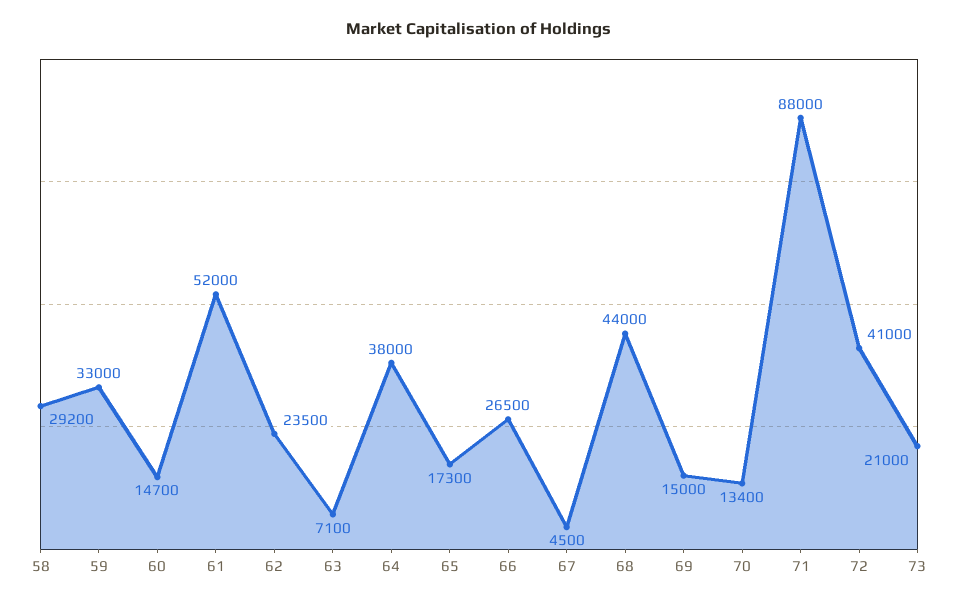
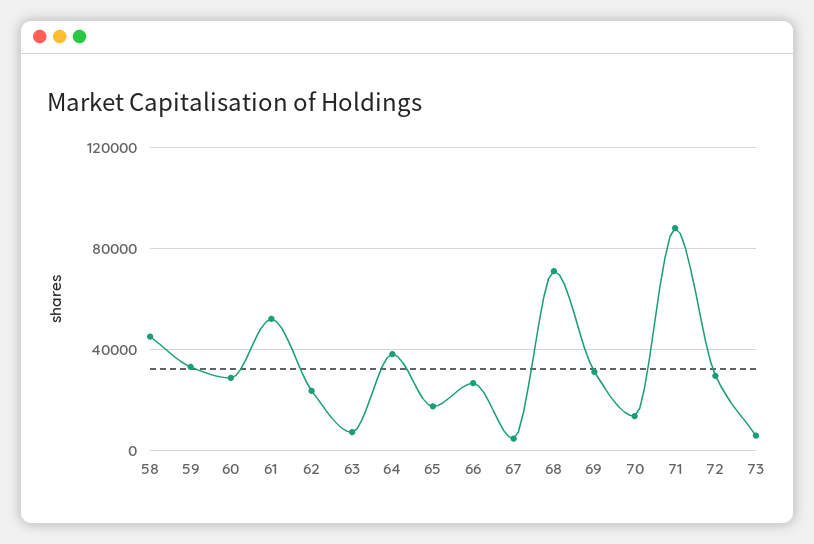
58: 29200 -> 45000
60: 14700 -> 30000
68: 44000 -> 70000
69: 15000 -> 30000
72: 41000 -> 30000
73: 21000 -> 5000

